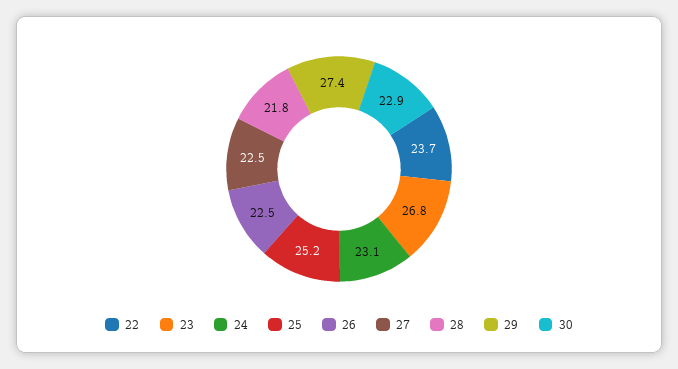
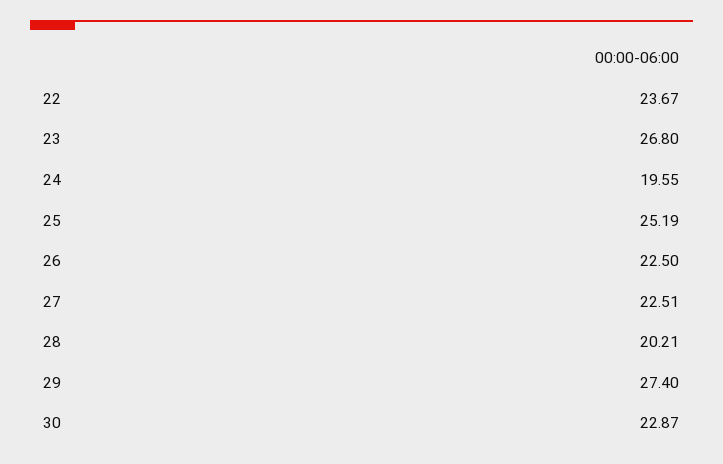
24: 23.1 -> 19.55
28: 21.8 -> 20.21

